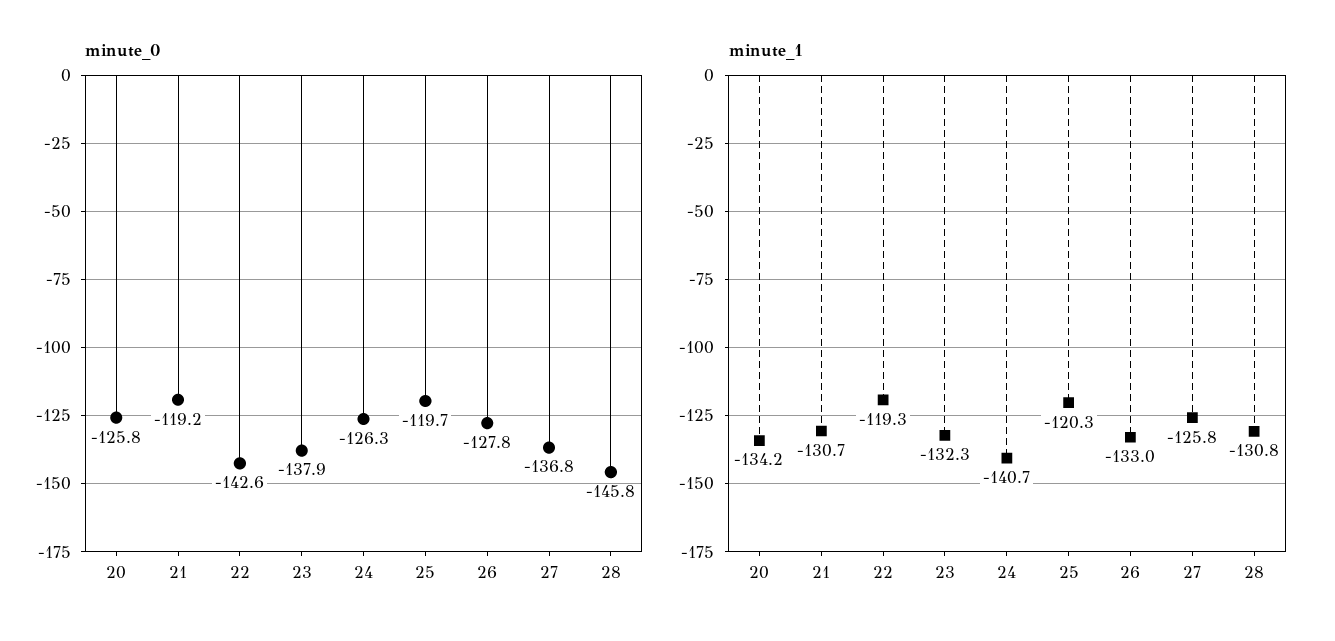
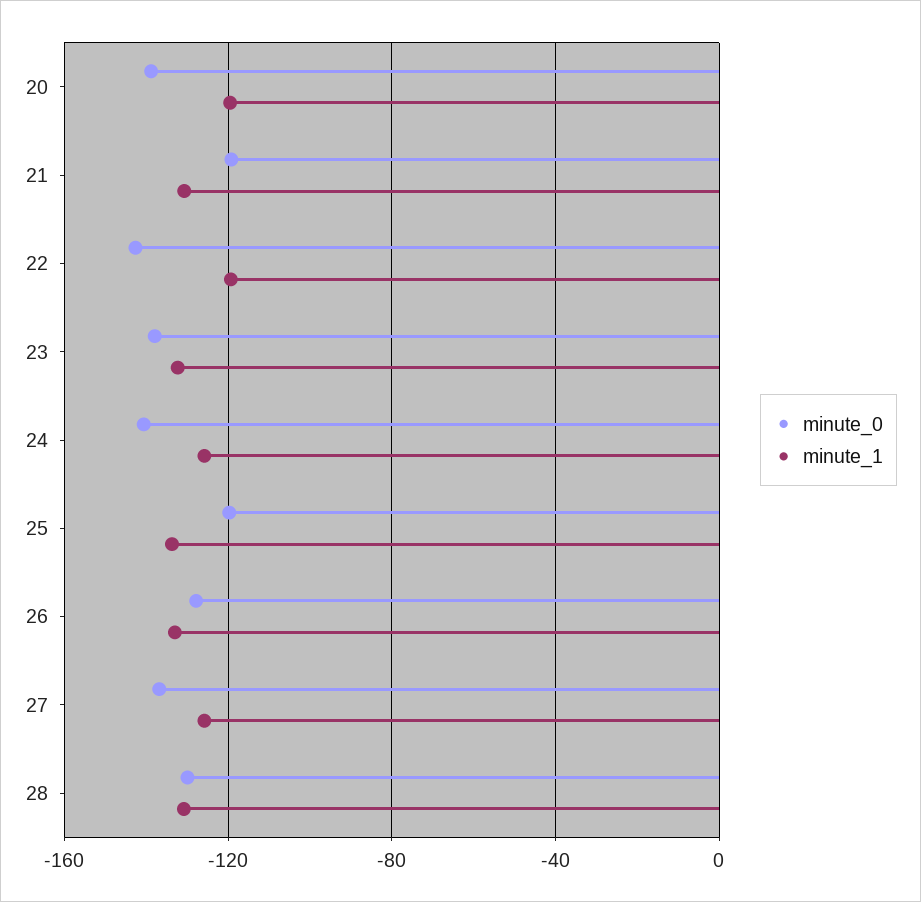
minute_0, 20: -125.8 -> -140
minute_0, 24: -126.3 -> -140
minute_0, 28: -145.8 -> -130
minute_1, 20: -134.2 -> -120
minute_1, 24: -140.7 -> -125
minute_1, 25: -120.3 -> -135

